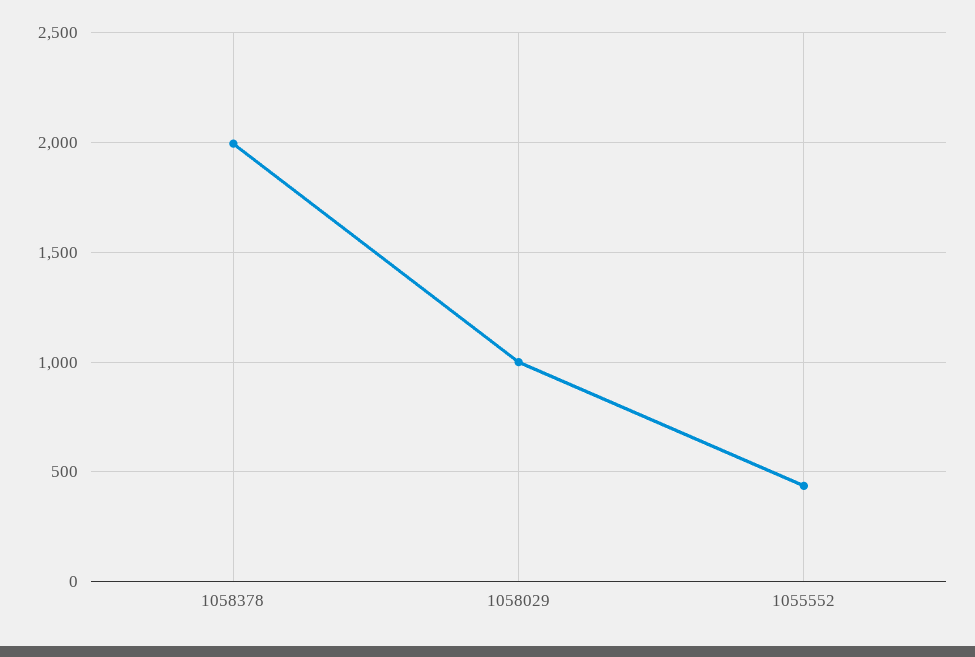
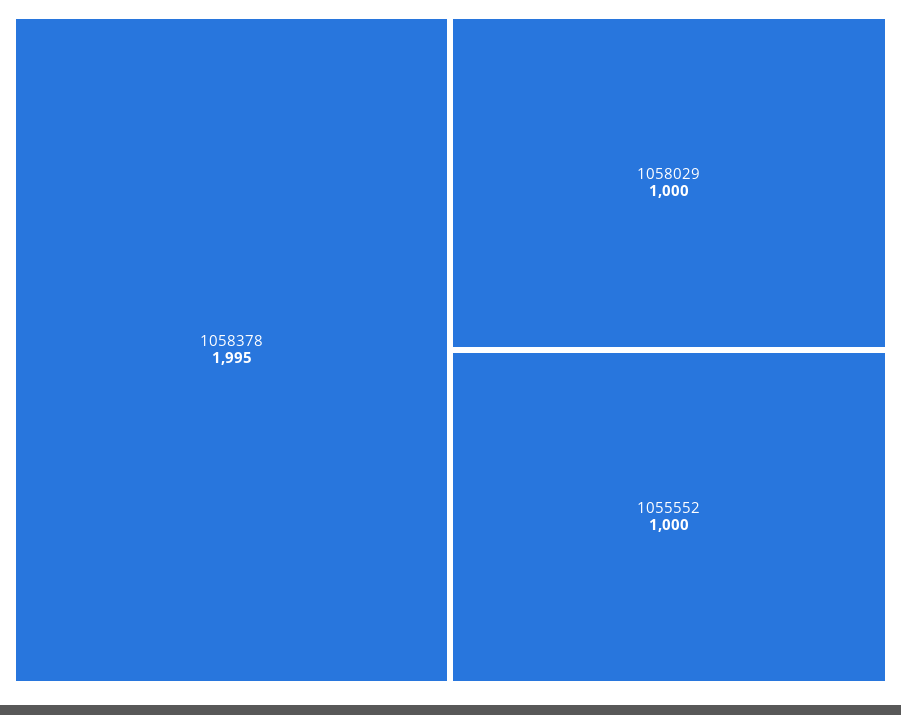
1055552: 450 -> 1000

